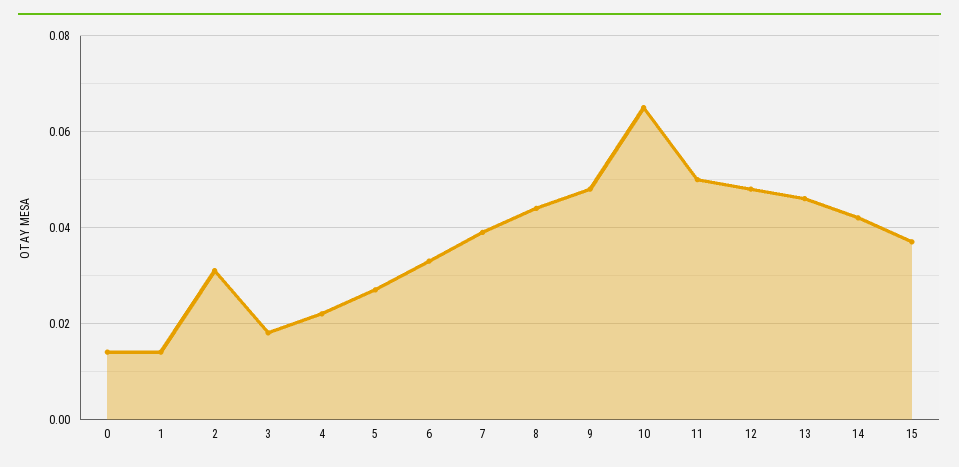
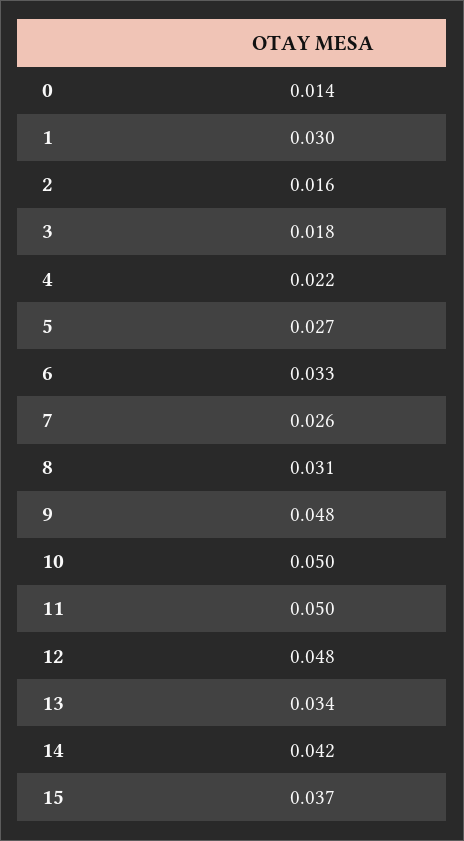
1: 0.015 -> 0.03
2: 0.03 -> 0.016
7: 0.04 -> 0.026
8: 0.045 -> 0.031
10: 0.065 -> 0.05
13: 0.045 -> 0.034

